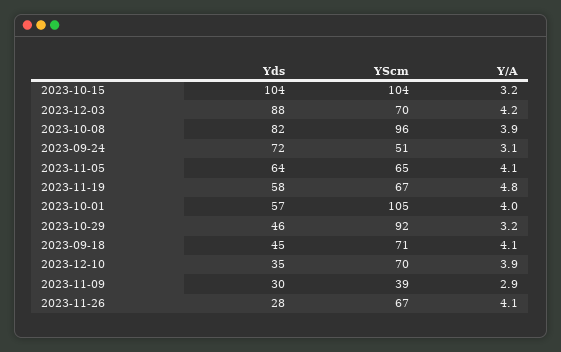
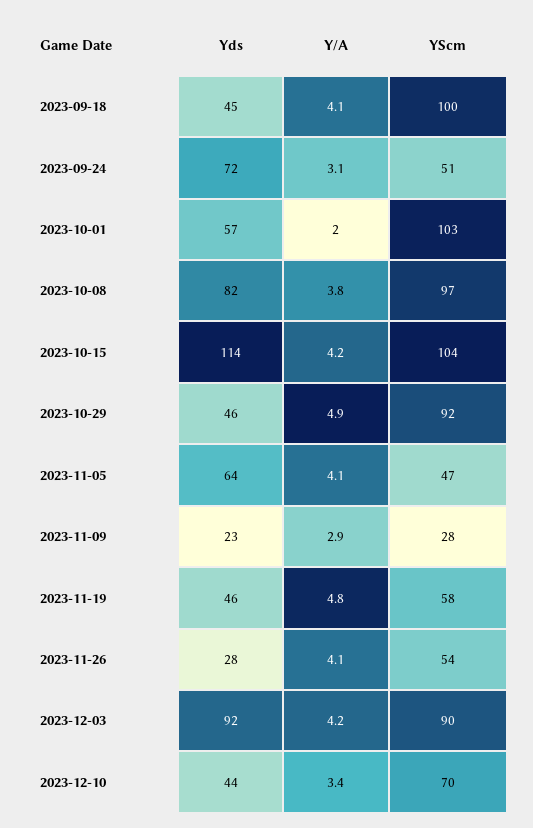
Yds, 2023-10-15: 104 -> 114
Y/A, 2023-10-15: 3.2 -> 4.2
Yds, 2023-12-03: 88 -> 92
YScm, 2023-12-03: 70 -> 90
YScm, 2023-10-08: 96 -> 97
Y/A, 2023-10-08: 3.9 -> 3.8
YScm, 2023-11-05: 65 -> 47
Yds, 2023-11-19: 58 -> 46
YScm, 2023-11-19: 67 -> 58
YScm, 2023-10-01: 105 -> 103
Y/A, 2023-10-01: 4 -> 2
Y/A, 2023-10-29: 3.2 -> 4.9
YScm, 2023-09-18: 71 -> 100
Yds, 2023-12-10: 35 -> 44
Y/A, 2023-12-10: 3.9 -> 3.4
Yds, 2023-11-09: 30 -> 23
YScm, 2023-11-09: 39 -> 28
YScm, 2023-11-26: 67 -> 54

